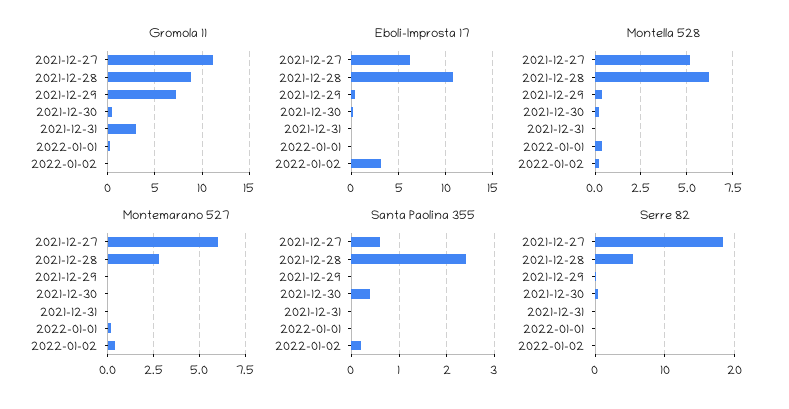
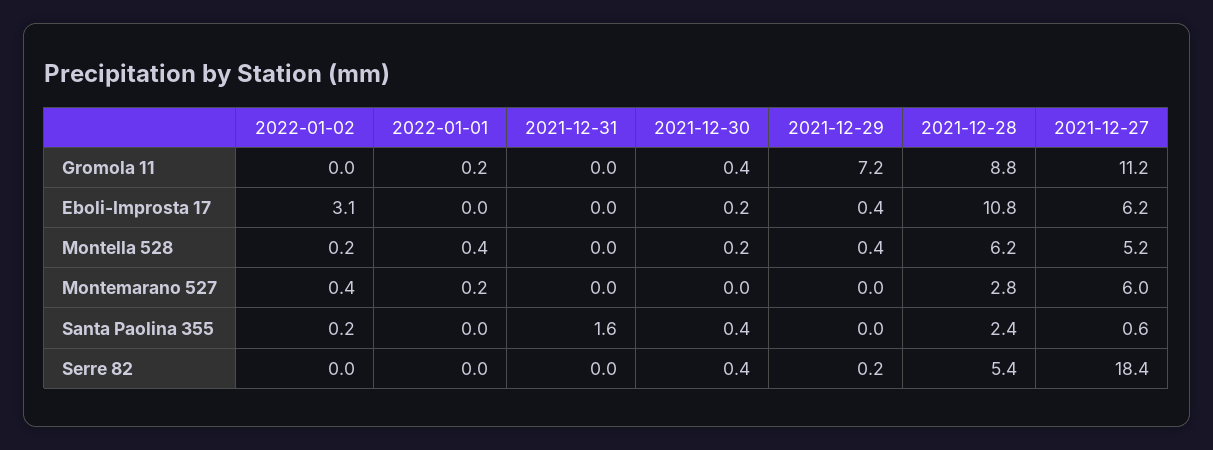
Gromola 11, 2021-12-31: 3 -> 0
Santa Paolina 355, 2021-12-31: 0 -> 1.6

